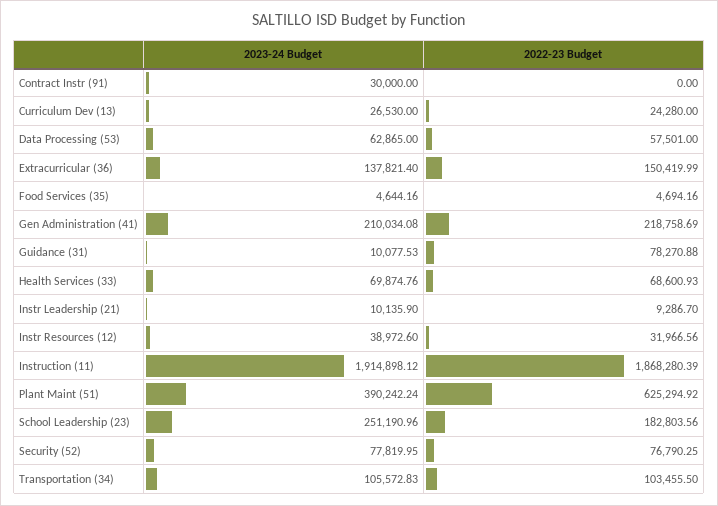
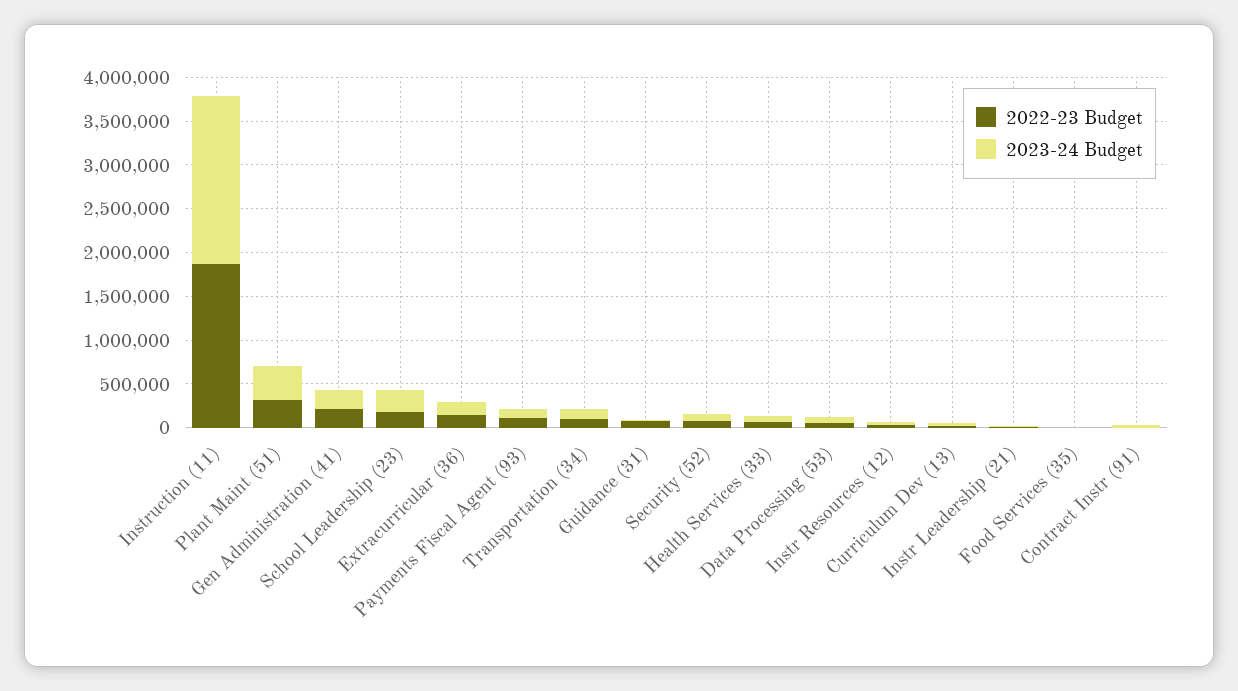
2022-23 Budget, Plant Maint (51): 625294.92 -> 300000
2022-23 Budget, Payments Fiscal Agent (93): none -> 100000
2023-24 Budget, Payments Fiscal Agent (93): none -> 100000

